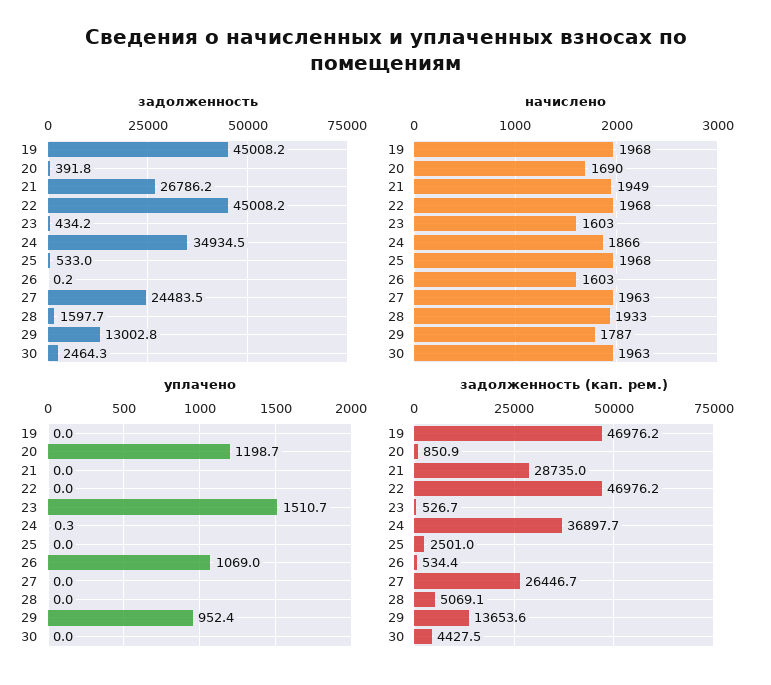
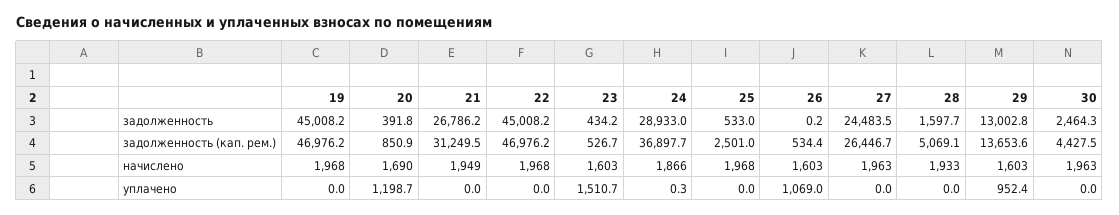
задолженность, 24: 34934.5 -> 28933
начислено, 29: 1787 -> 1603
задолженность (кап. рем.), 21: 28735 -> 31249.5

